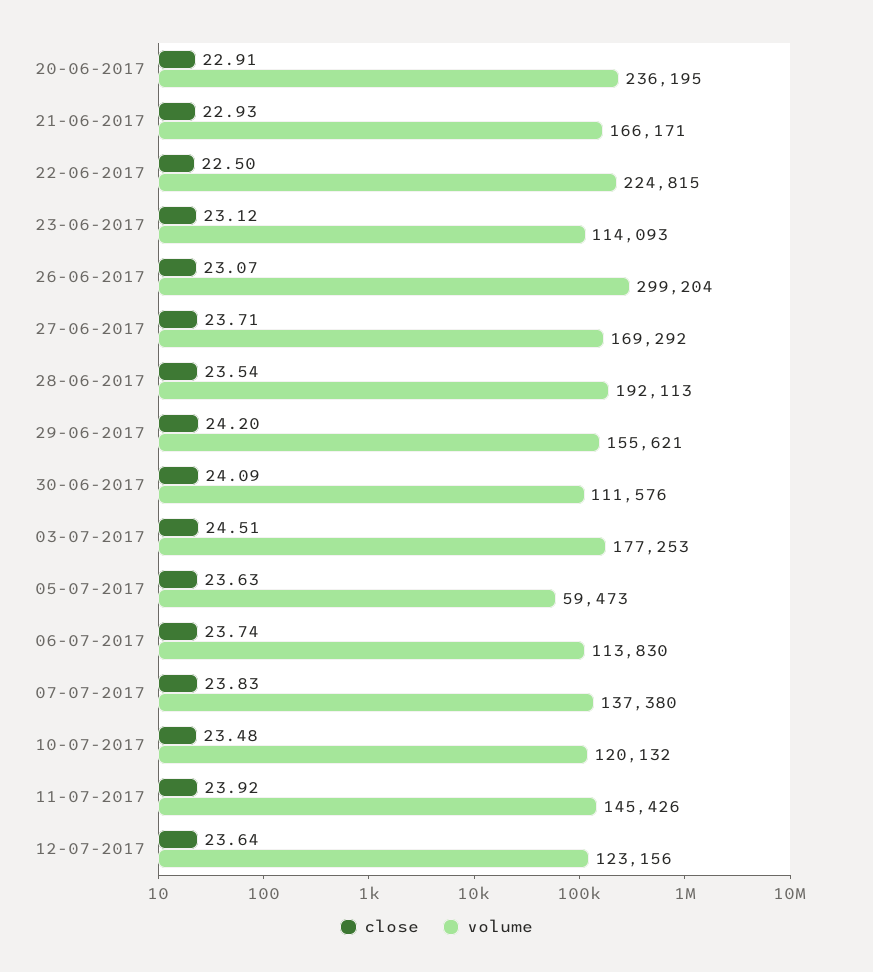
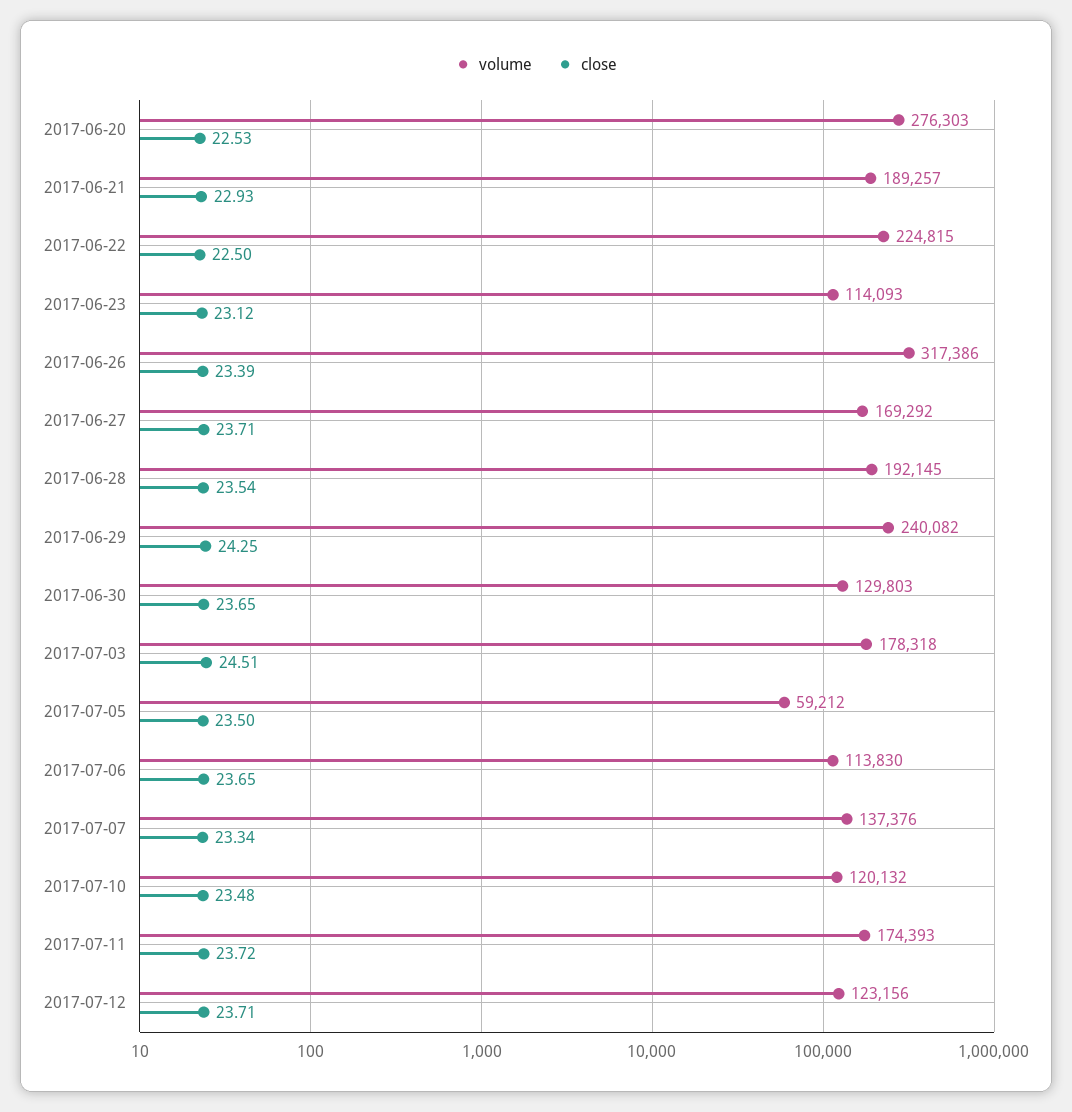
close, 20-06-2017: 22.91 -> 22.53
volume, 20-06-2017: 236195 -> 276303
volume, 21-06-2017: 166171 -> 189257
close, 26-06-2017: 23.07 -> 23.39
volume, 26-06-2017: 299204 -> 317386
volume, 28-06-2017: 192113 -> 192145
close, 29-06-2017: 24.2 -> 24.25
volume, 29-06-2017: 155621 -> 240082
close, 30-06-2017: 24.09 -> 23.65
volume, 30-06-2017: 111576 -> 129803
volume, 03-07-2017: 177253 -> 178318
close, 05-07-2017: 23.63 -> 23.5
volume, 05-07-2017: 59473 -> 59212
close, 06-07-2017: 23.74 -> 23.65
close, 07-07-2017: 23.83 -> 23.34
volume, 07-07-2017: 137380 -> 137376
close, 11-07-2017: 23.92 -> 23.72
volume, 11-07-2017: 145426 -> 174393
close, 12-07-2017: 23.64 -> 23.71

